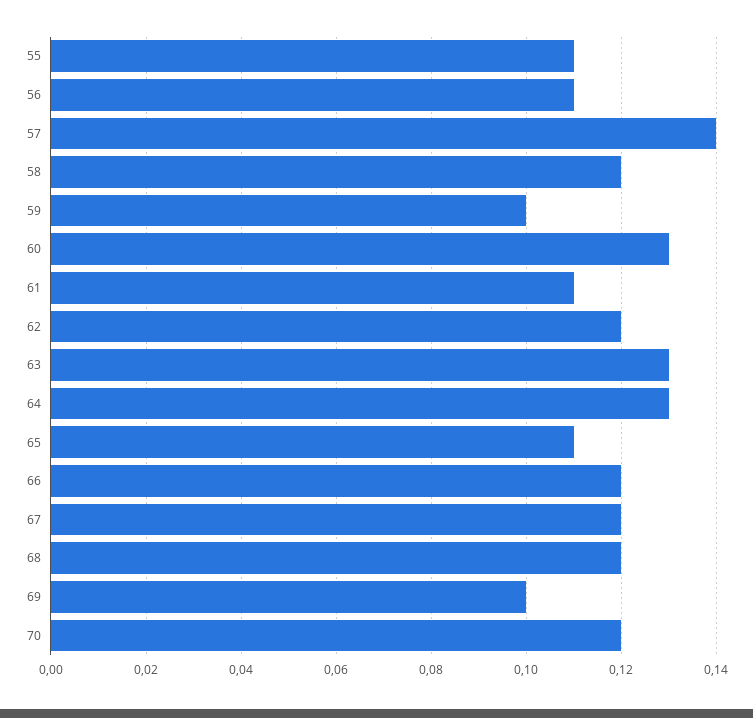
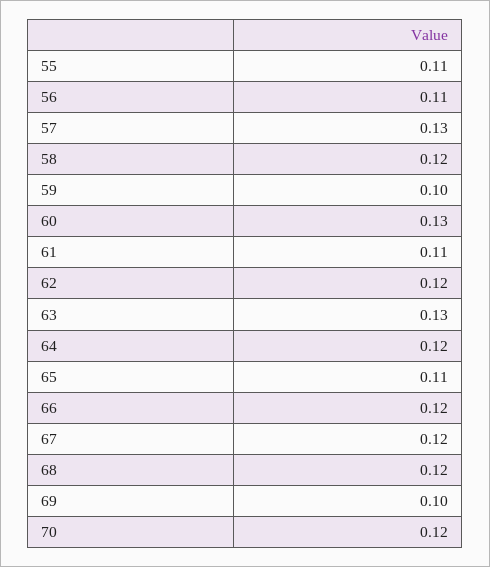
57: 0.14 -> 0.13
64: 0.13 -> 0.12

